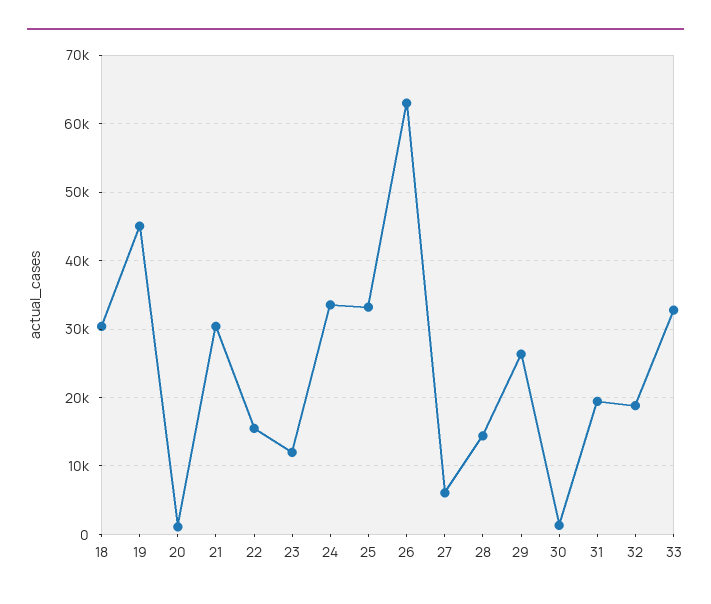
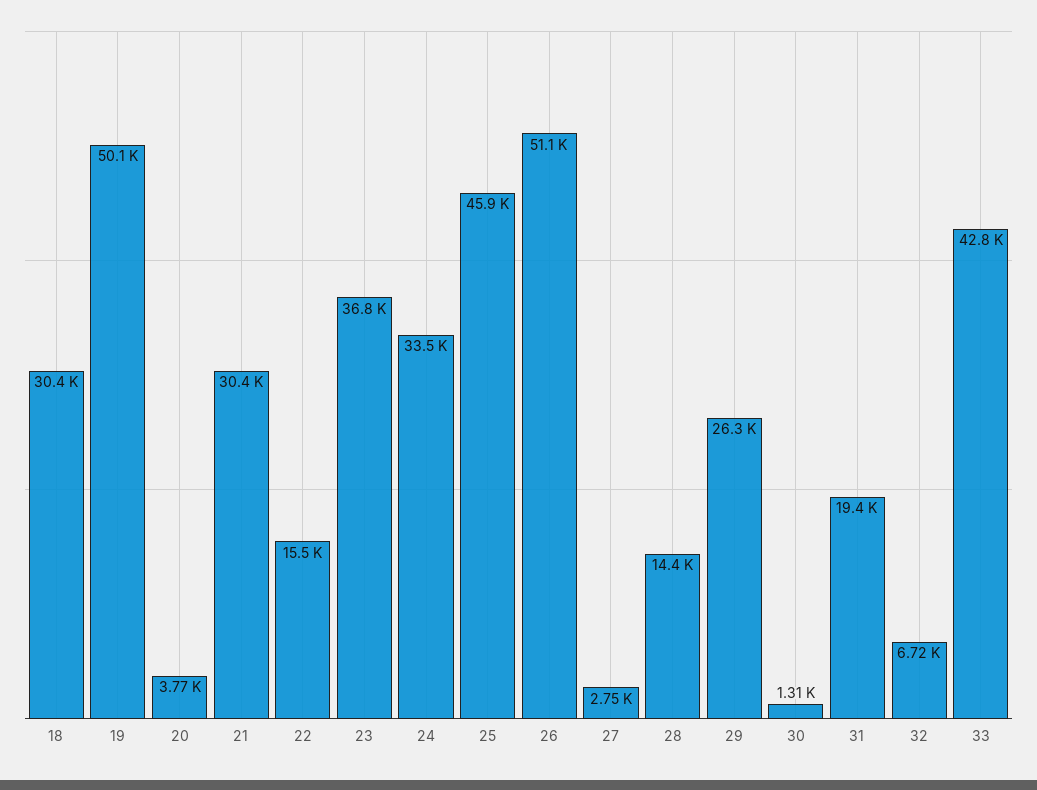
19: 45000 -> 50100
20: 1000 -> 3770
23: 12000 -> 36800
25: 33000 -> 45900
26: 63000 -> 51100
27: 6000 -> 2750
32: 19000 -> 6720
33: 33000 -> 42800

